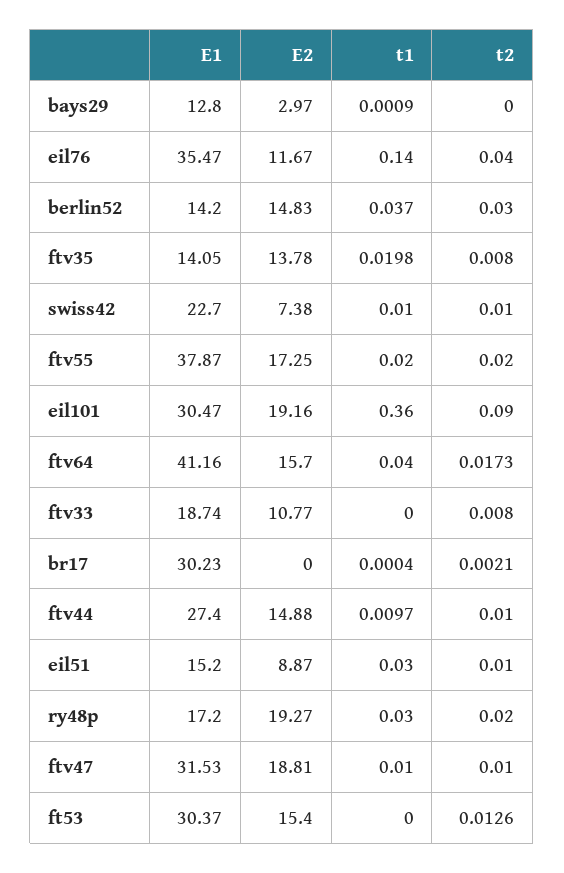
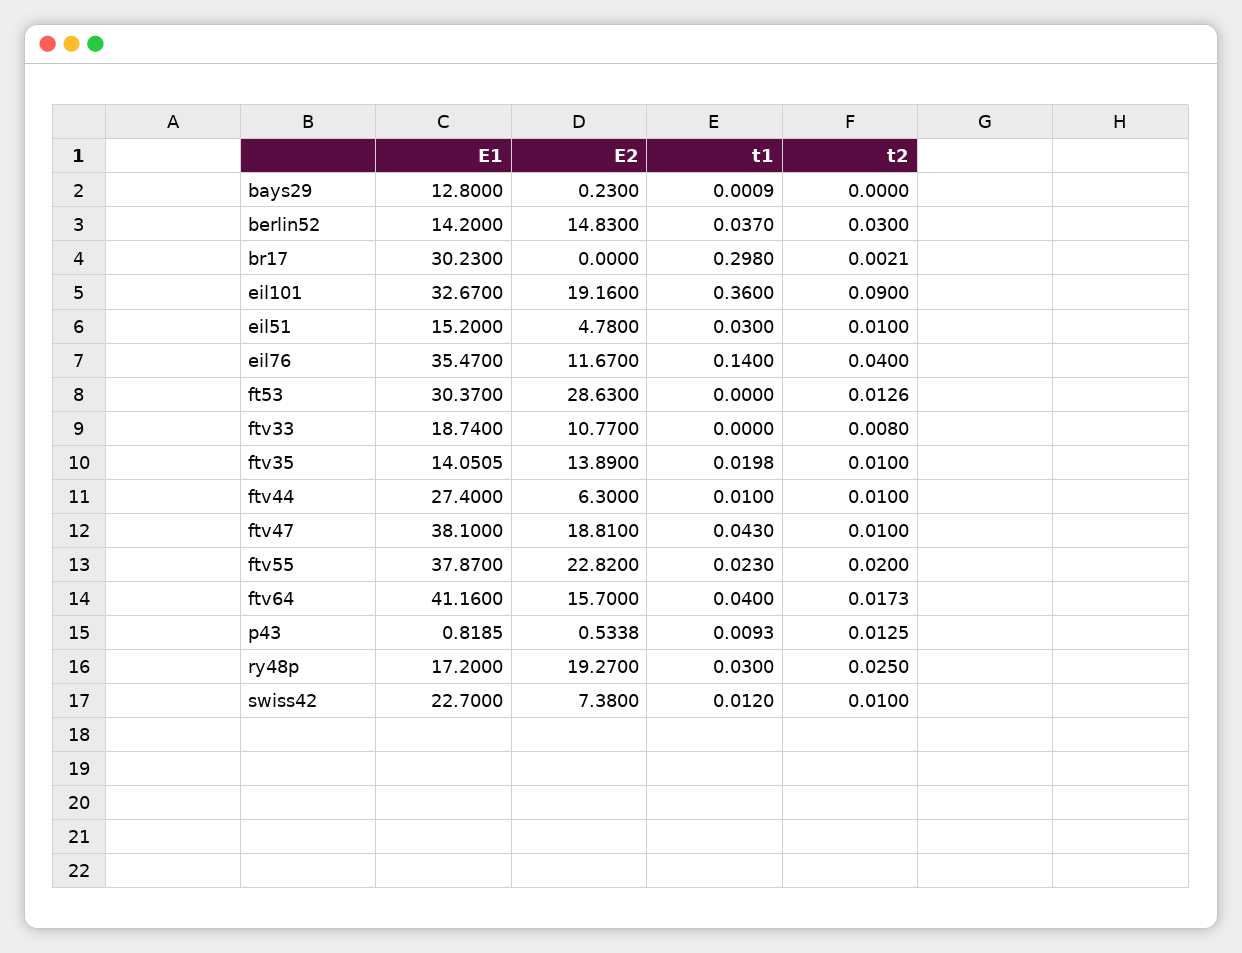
E2, bays29: 2.97 -> 0.23
E1, ftv35: 14.05 -> 14.0505
E2, ftv35: 13.78 -> 13.89
t2, ftv35: 0.008 -> 0.01
t1, swiss42: 0.01 -> 0.012
E2, ftv55: 17.25 -> 22.82
t1, ftv55: 0.02 -> 0.023
E1, eil101: 30.47 -> 32.67
t1, br17: 0.0004 -> 0.298
E2, ftv44: 14.88 -> 6.3
t1, ftv44: 0.0097 -> 0.01
E2, eil51: 8.87 -> 4.78
t2, ry48p: 0.02 -> 0.025
E1, ftv47: 31.53 -> 38.1
t1, ftv47: 0.01 -> 0.043
E2, ft53: 15.4 -> 28.63
E1, p43: none -> 0.8185
E2, p43: none -> 0.5338
t1, p43: none -> 0.0093
t2, p43: none -> 0.0125

